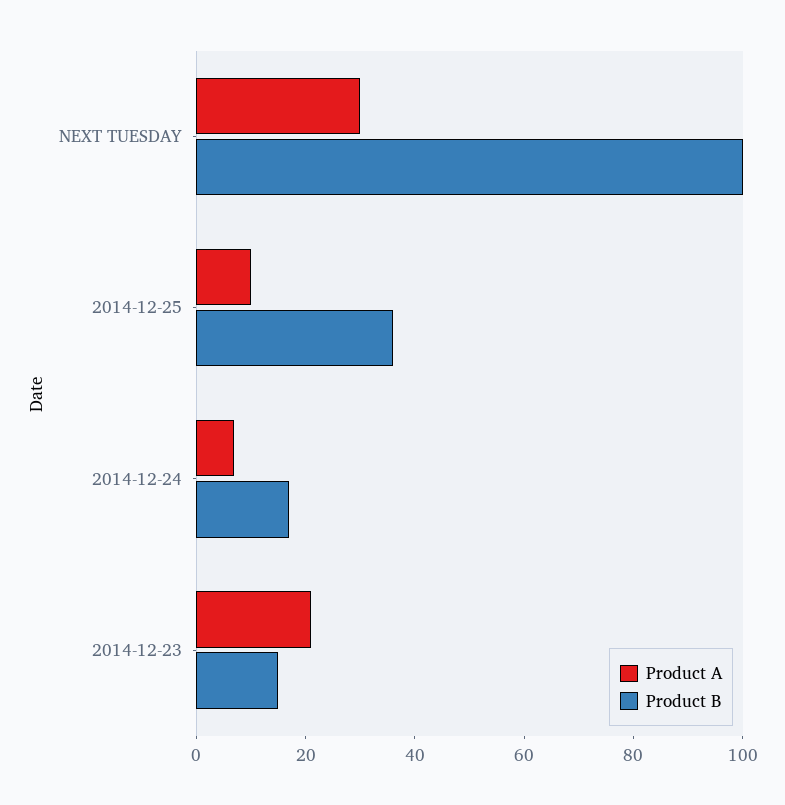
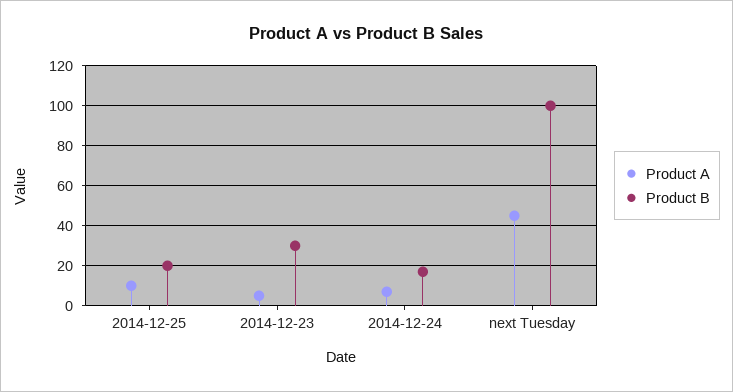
Product A, NEXT TUESDAY: 30 -> 45
Product B, 2014-12-25: 35 -> 20
Product A, 2014-12-23: 20 -> 5
Product B, 2014-12-23: 15 -> 30

